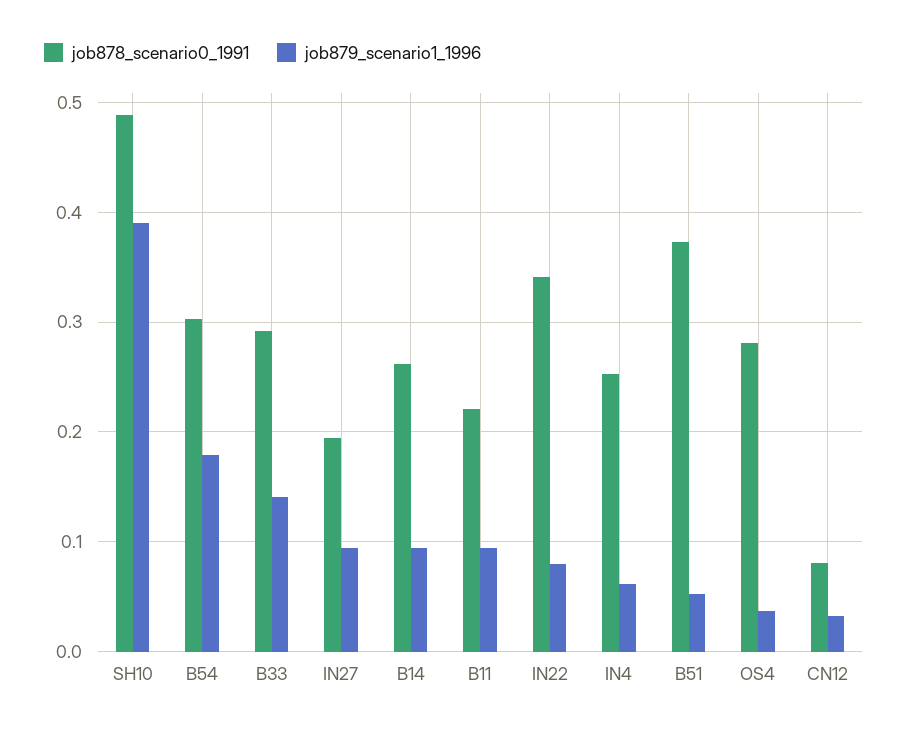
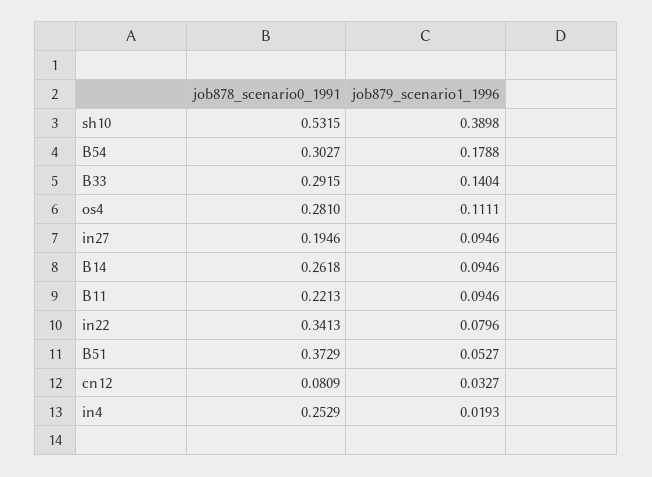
job878_scenario0_1991, SH10: 0.49 -> 0.5315
job879_scenario1_1996, IN4: 0.06 -> 0.0193
job879_scenario1_1996, OS4: 0.04 -> 0.1111

